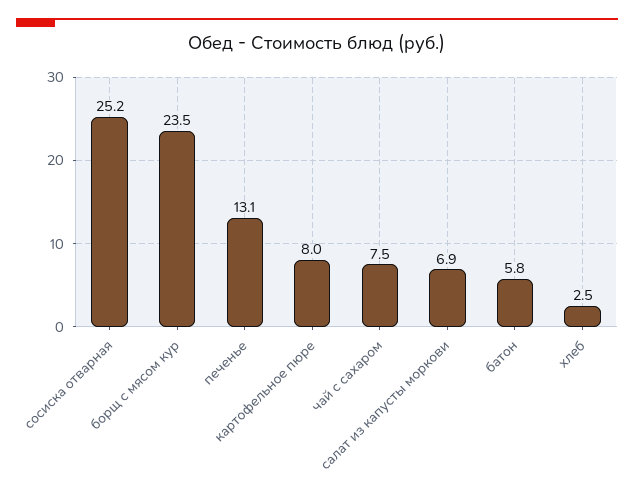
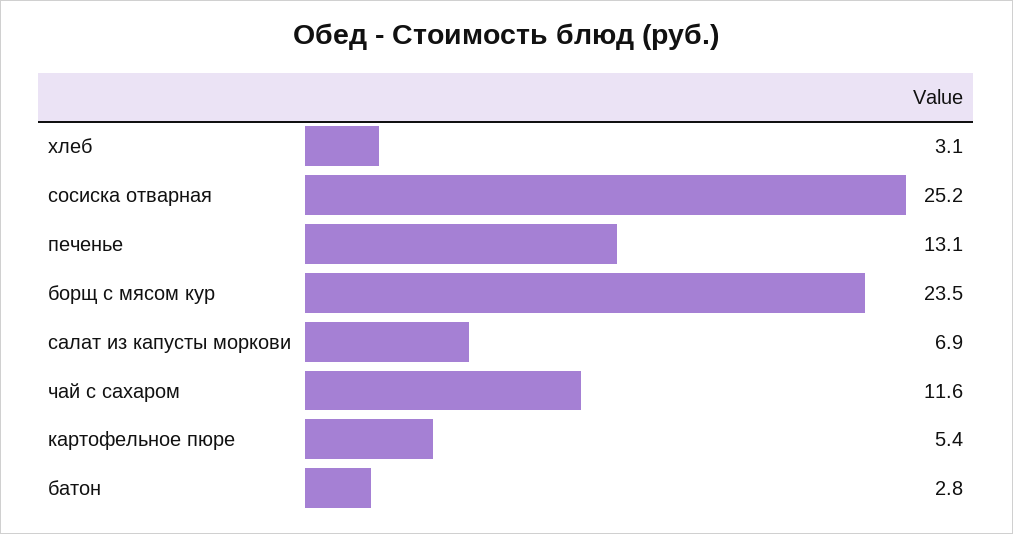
картофельное пюре: 8 -> 5.4
чай с сахаром: 7.5 -> 11.6
батон: 5.8 -> 2.8
хлеб: 2.5 -> 3.1

